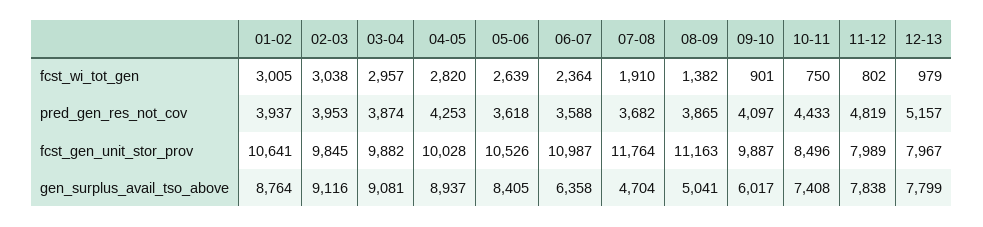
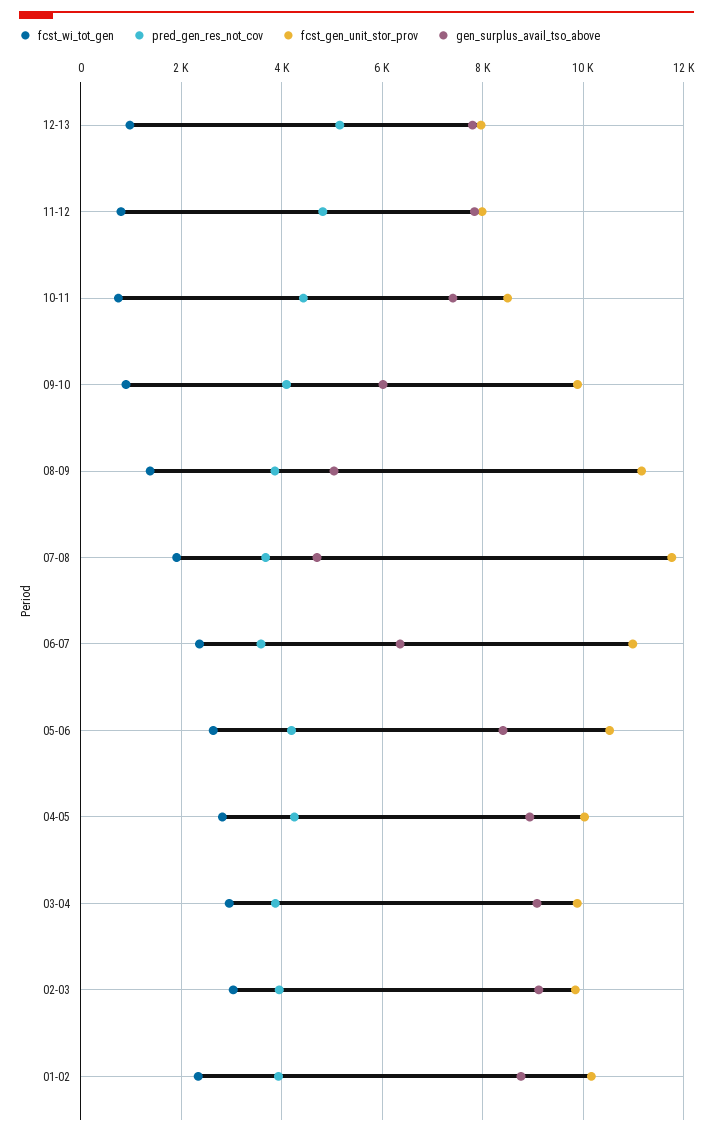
fcst_wi_tot_gen, 01-02: 3005 -> 2400
pred_gen_res_not_cov, 05-06: 3618 -> 4200
fcst_gen_unit_stor_prov, 01-02: 10641 -> 10200

